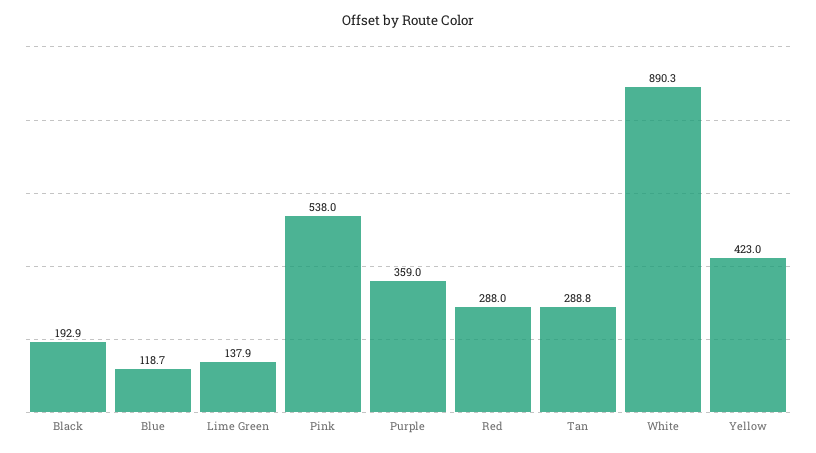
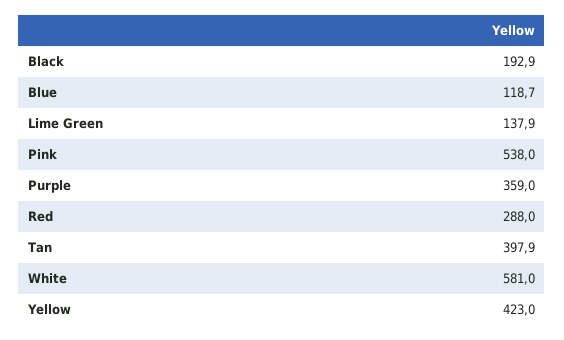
Tan: 288.8 -> 397.9
White: 890.3 -> 581

